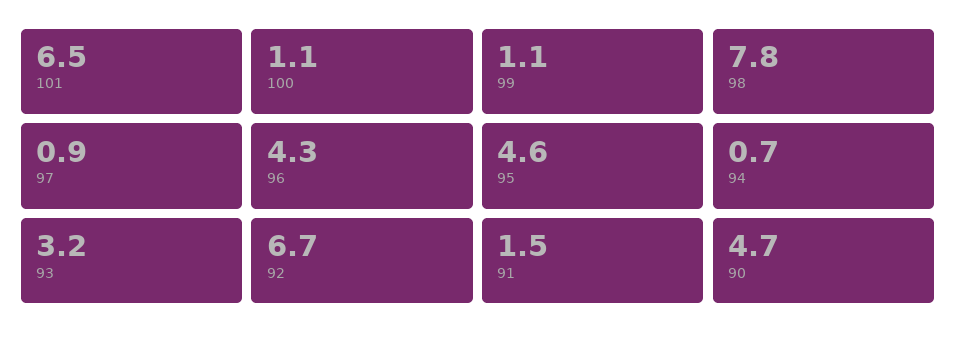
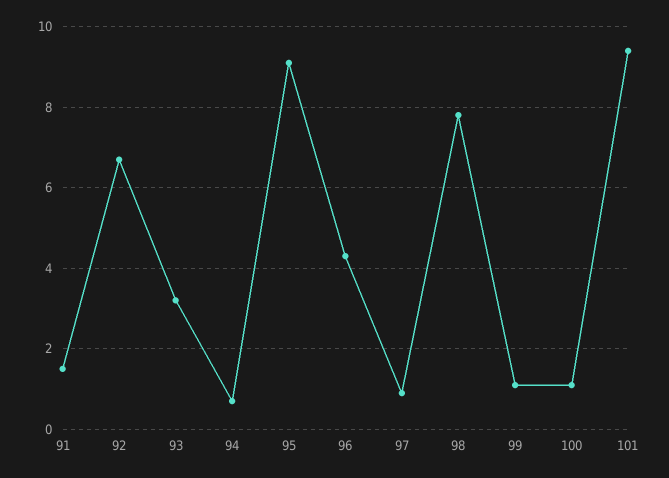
101: 6.5 -> 9.5
95: 4.6 -> 9
90: 4.7 -> none

